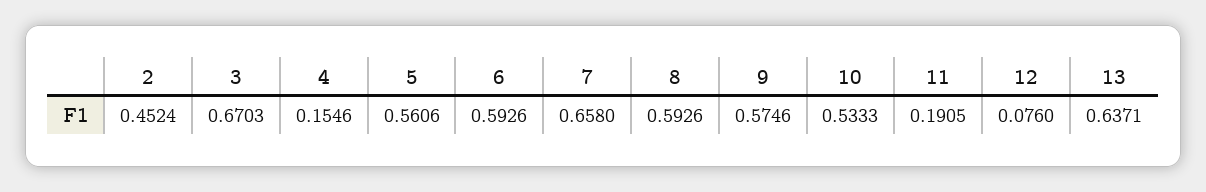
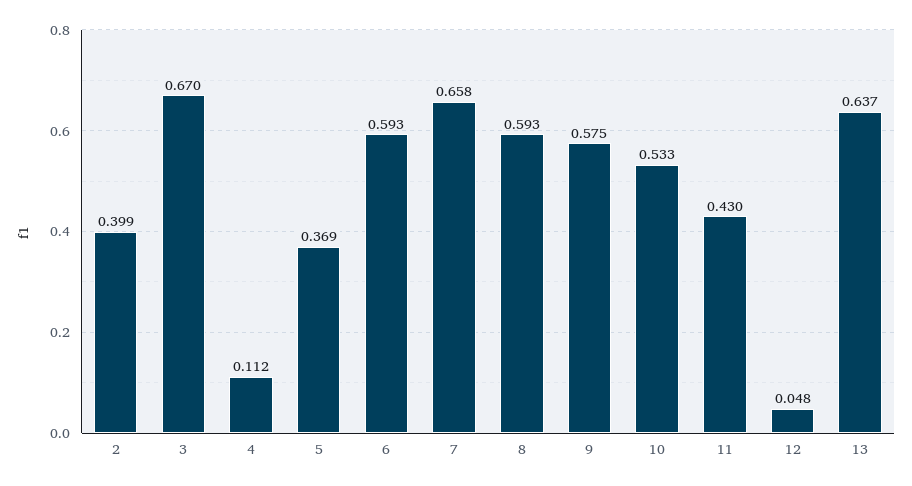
2: 0.4524 -> 0.399
4: 0.1546 -> 0.112
5: 0.5606 -> 0.369
11: 0.1905 -> 0.43
12: 0.076 -> 0.048

